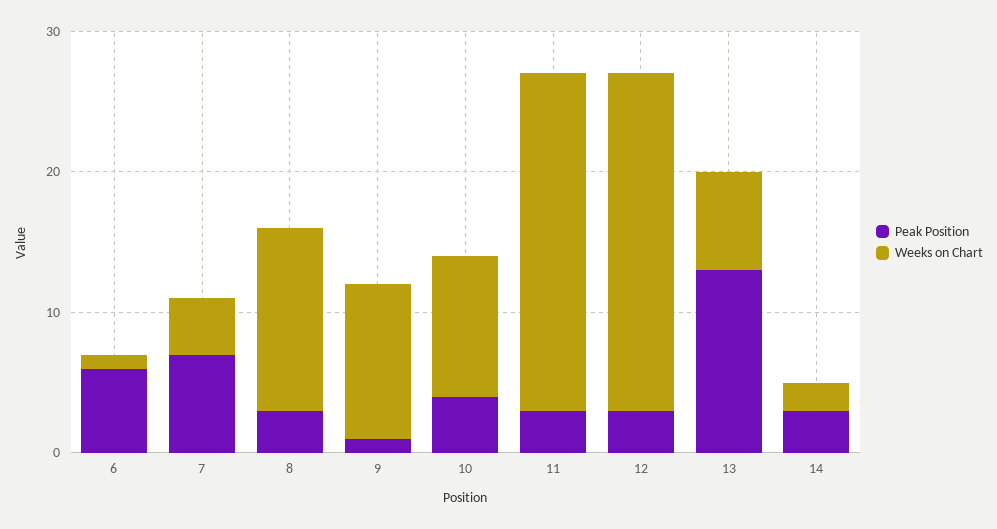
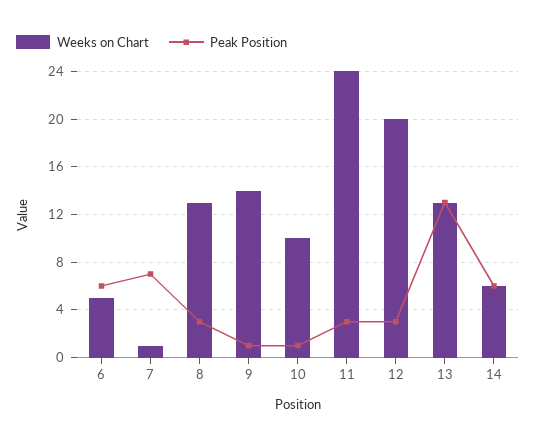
Weeks on Chart, 6: 1 -> 5
Weeks on Chart, 7: 4 -> 1
Weeks on Chart, 9: 11 -> 14
Peak Position, 10: 4 -> 1
Weeks on Chart, 12: 24 -> 20
Weeks on Chart, 13: 7 -> 13
Peak Position, 14: 3 -> 6
Weeks on Chart, 14: 2 -> 6

